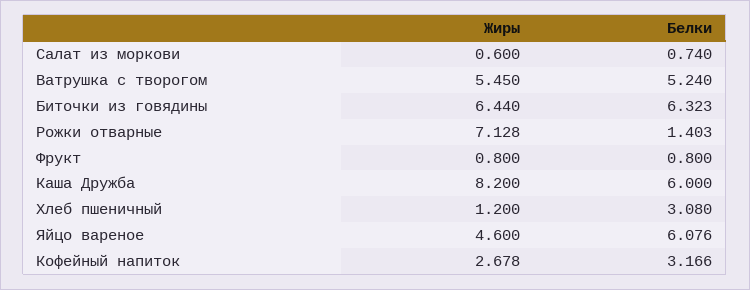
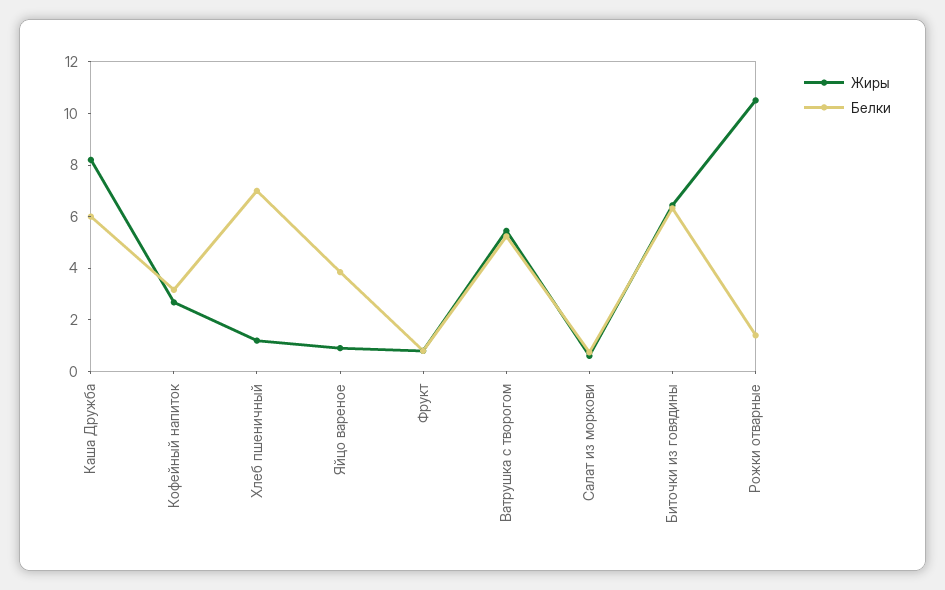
Жиры, Рожки отварные: 7.128 -> 10.5
Белки, Хлеб пшеничный: 3.08 -> 7
Жиры, Яйцо вареное: 4.6 -> 1
Белки, Яйцо вареное: 6.076 -> 4

